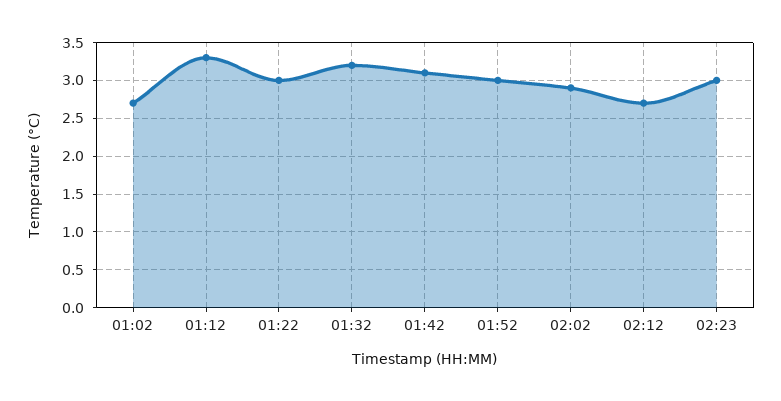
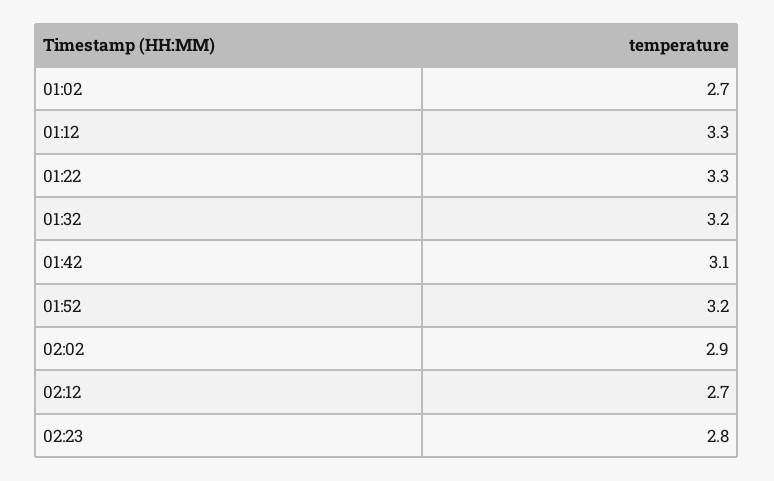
01:22: 3 -> 3.3
01:52: 3 -> 3.2
02:23: 3 -> 2.8

